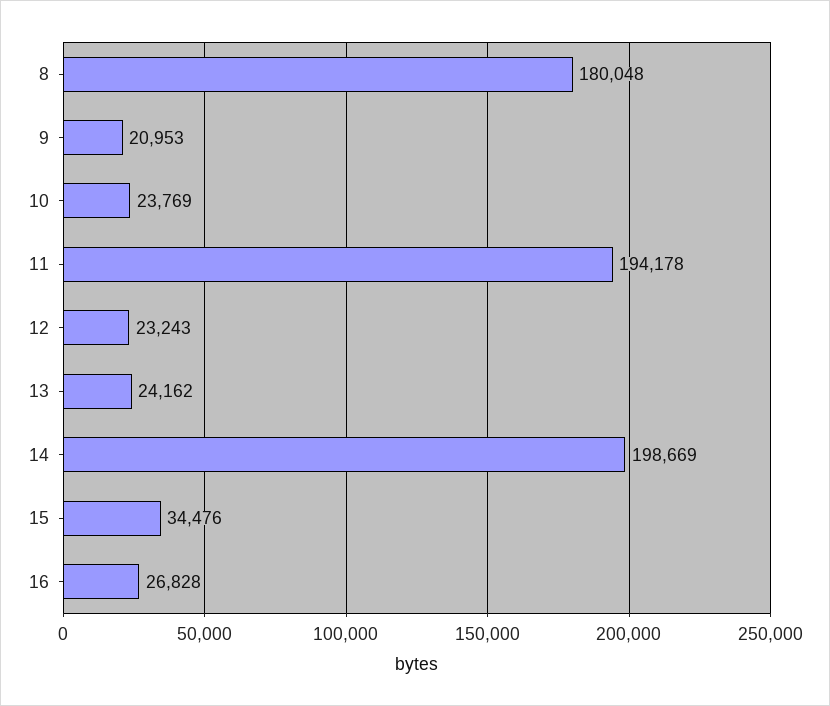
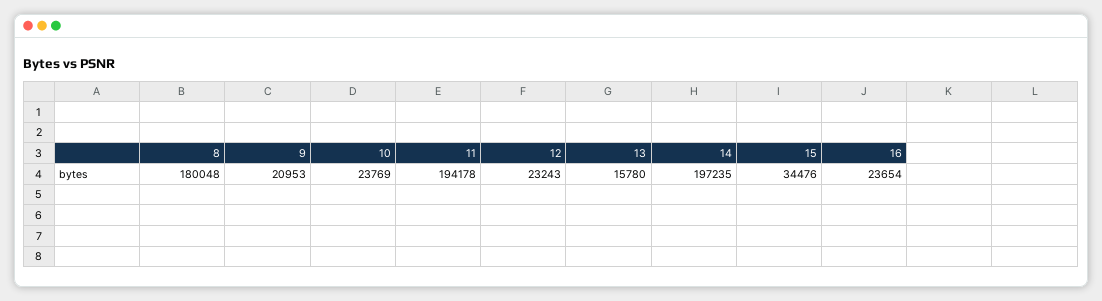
13: 24162 -> 15780
14: 198669 -> 197235
16: 26828 -> 23654

